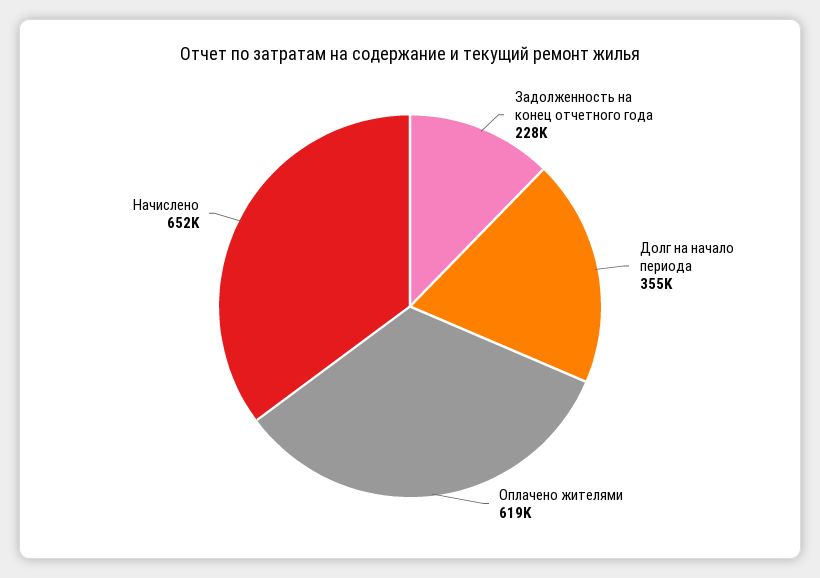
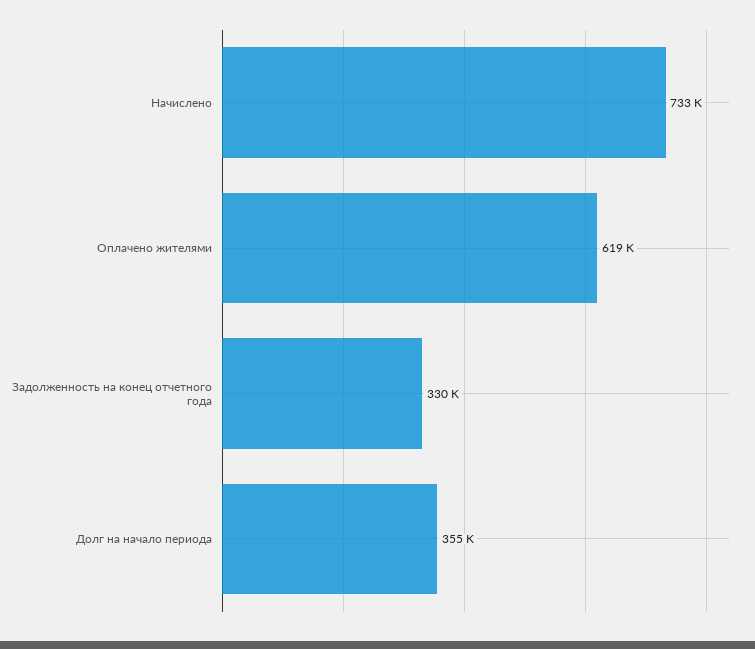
Задолженность на конец отчетного года: 228000 -> 330000
Начислено: 652000 -> 733000

